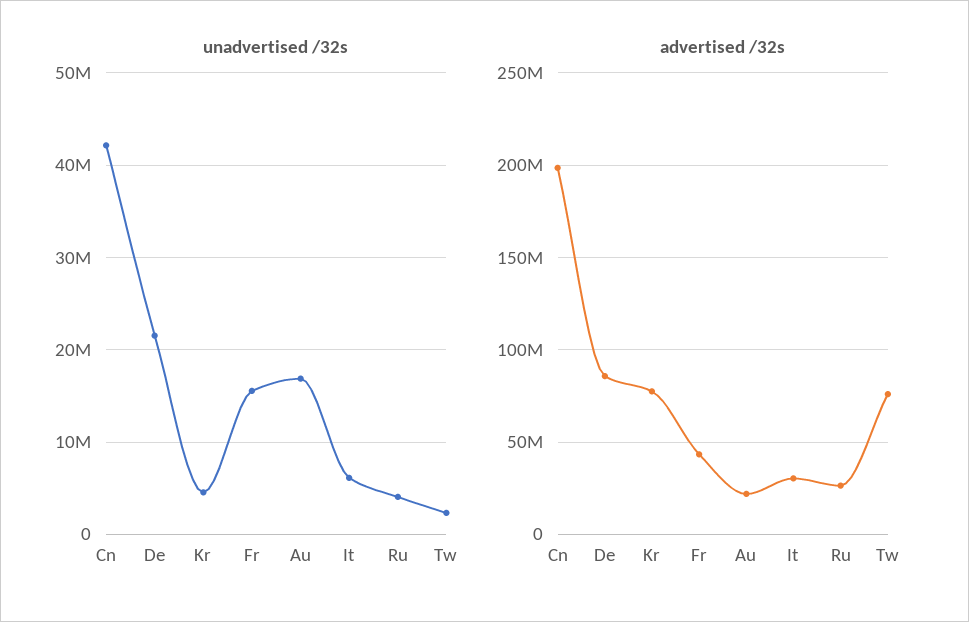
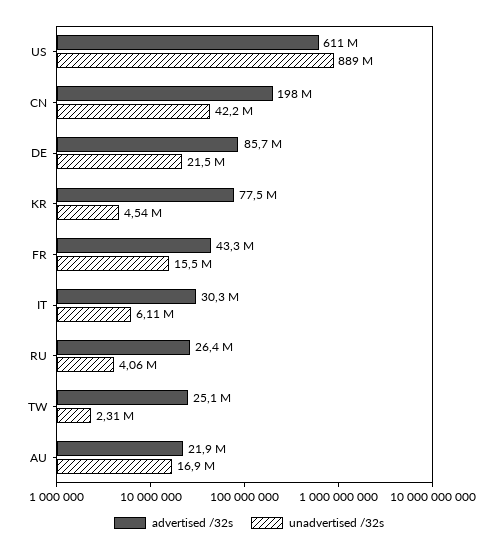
advertised /32s, Tw: 75000000 -> 25100000
advertised /32s, US: none -> 611000000
unadvertised /32s, US: none -> 889000000

